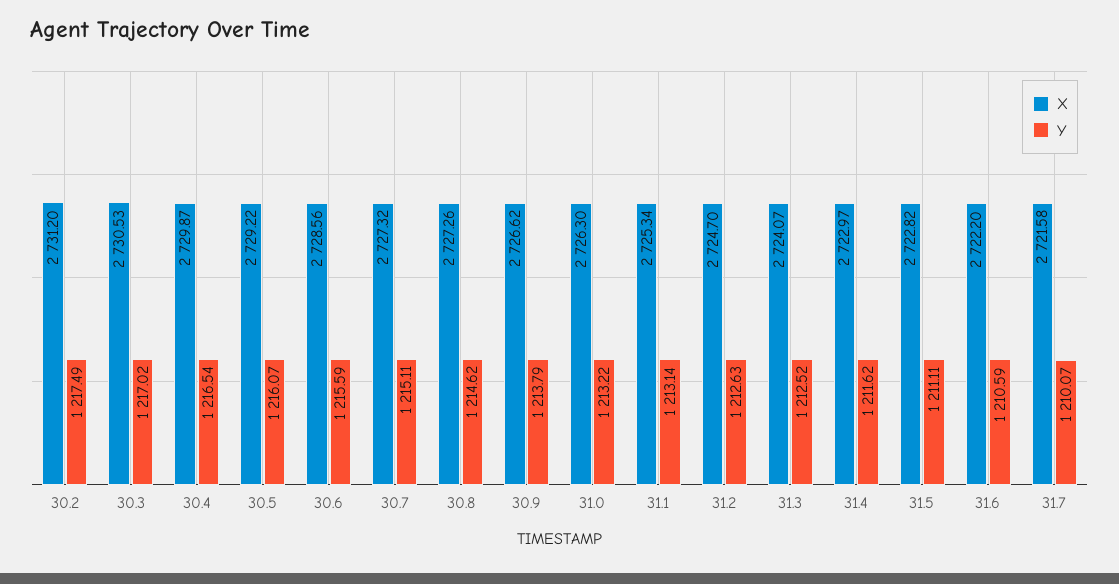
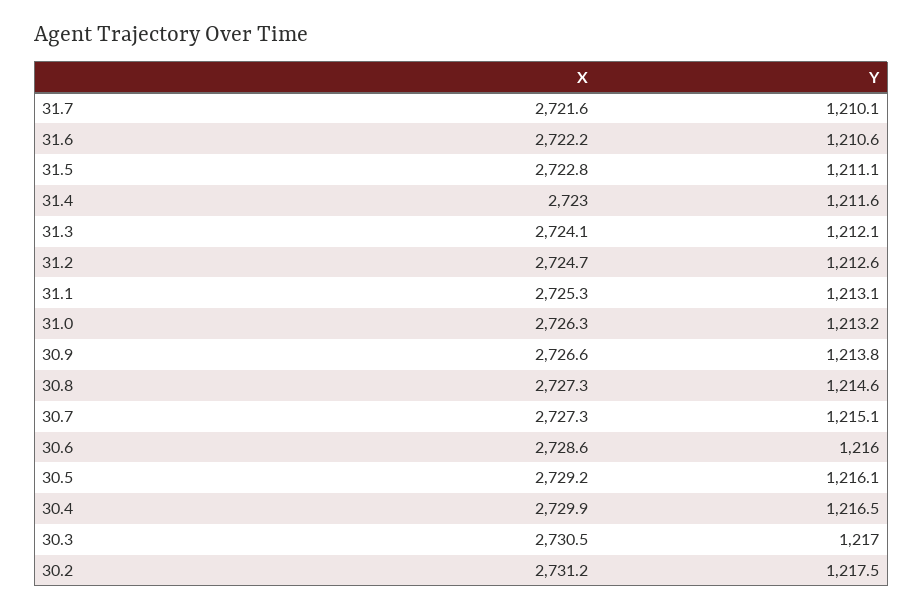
Y, 30.6: 1215.59 -> 1216
Y, 31.3: 1212.52 -> 1212.1

